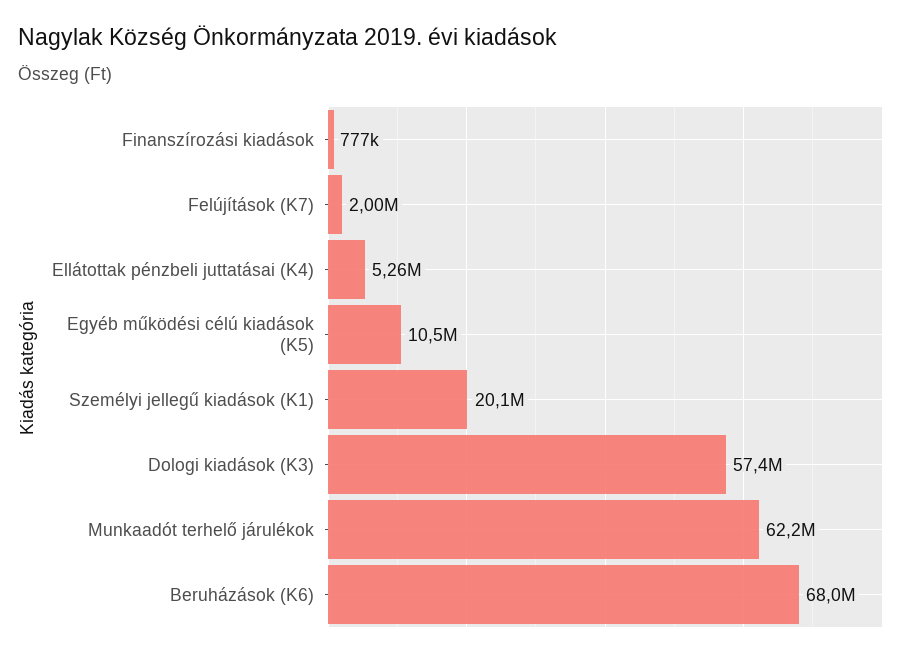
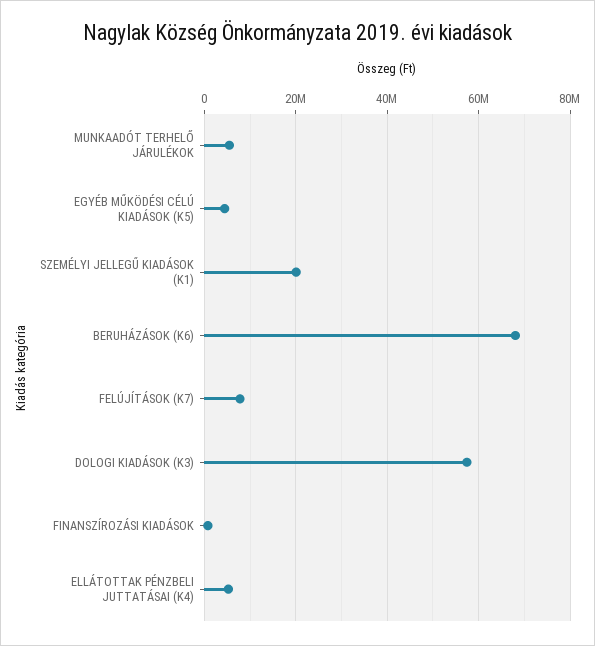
Felújítások (K7): 2000000 -> 8000000
Egyéb működési célú kiadások (K5): 10500000 -> 4000000
Munkaadót terhelő járulékok: 62200000 -> 6000000

